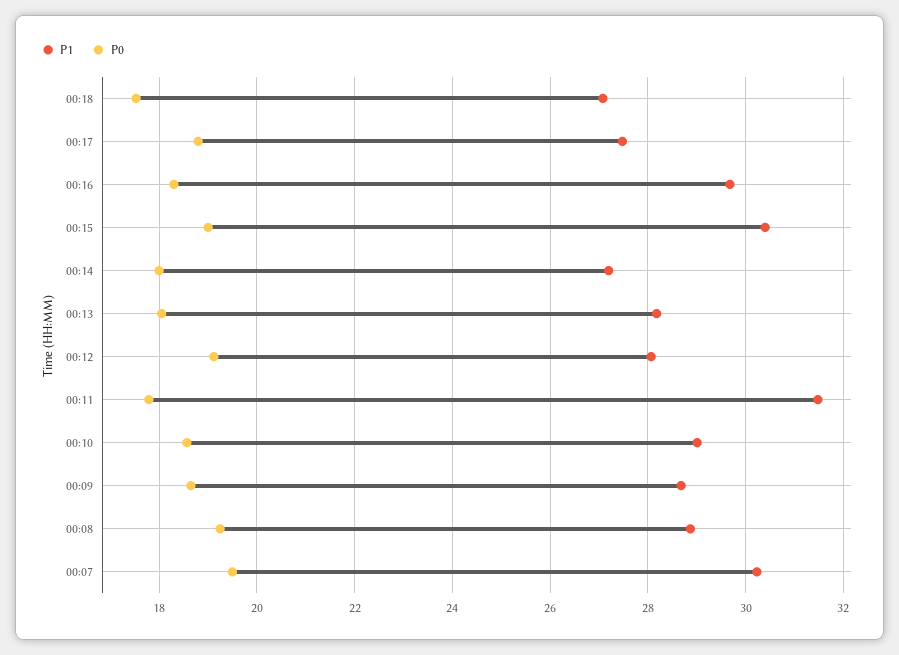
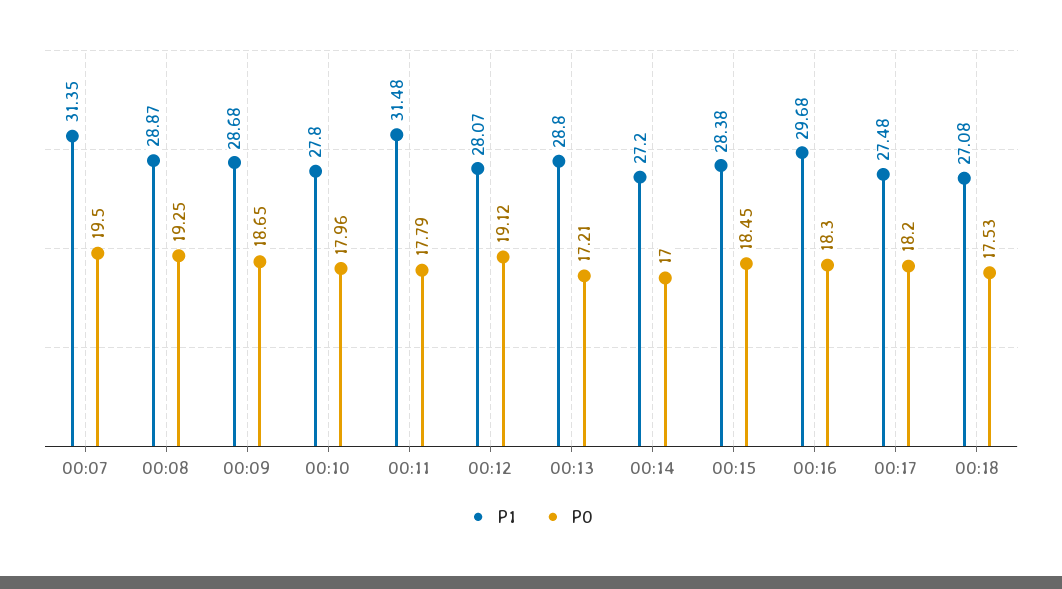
P0, 00:17: 18.8 -> 18.2
P1, 00:15: 30.4 -> 28.38
P0, 00:15: 19 -> 18.45
P0, 00:14: 18 -> 17
P1, 00:13: 28.2 -> 28.8
P0, 00:13: 18 -> 17.21
P1, 00:10: 29 -> 27.8
P0, 00:10: 18.6 -> 17.96
P1, 00:07: 30.2 -> 31.35

